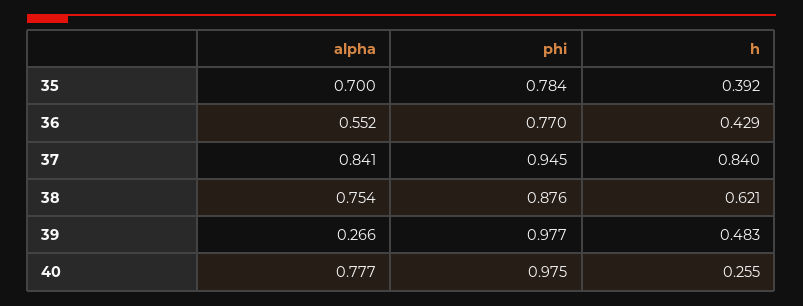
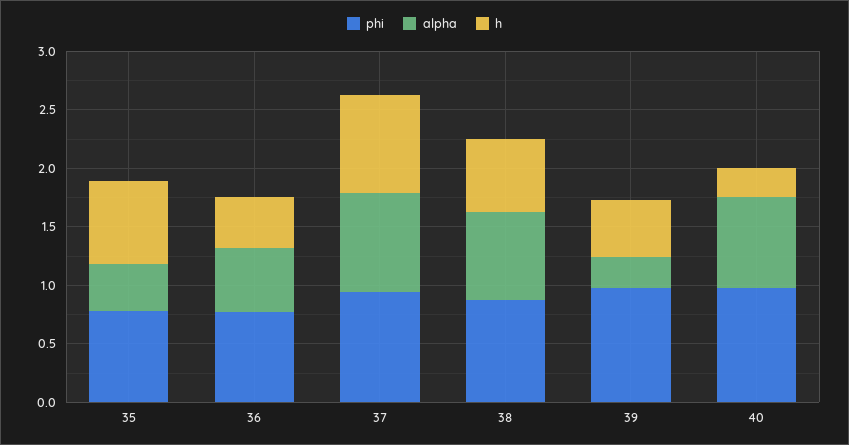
alpha, 35: 0.7 -> 0.4
h, 35: 0.392 -> 0.7

